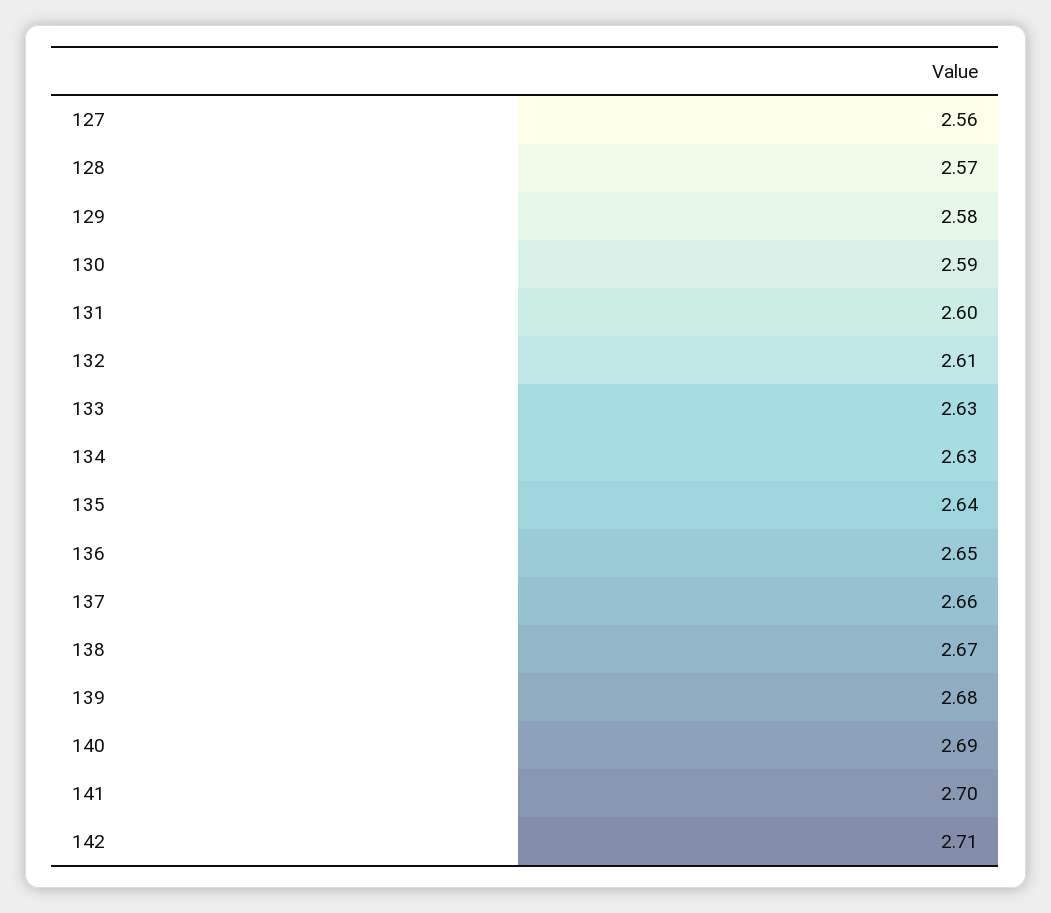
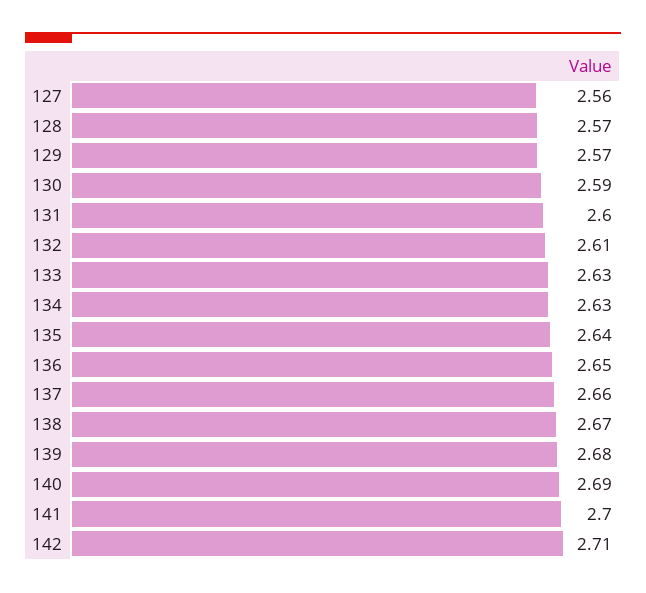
129: 2.58 -> 2.57

